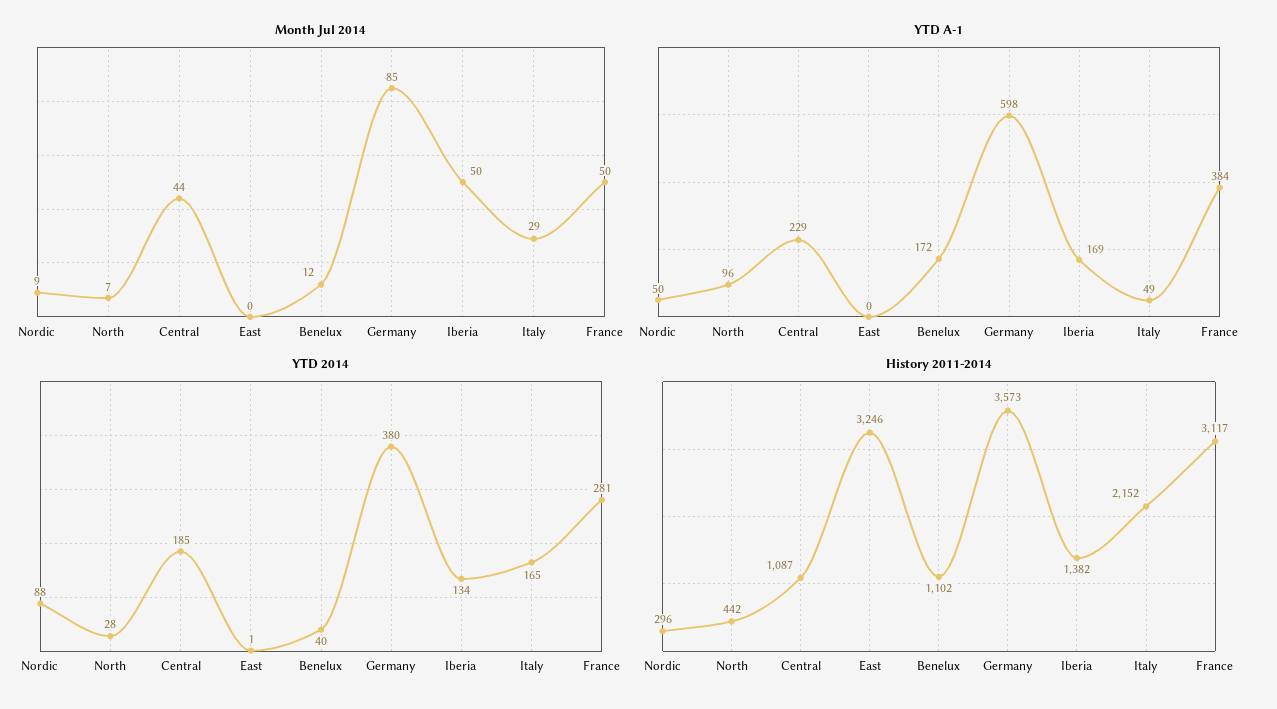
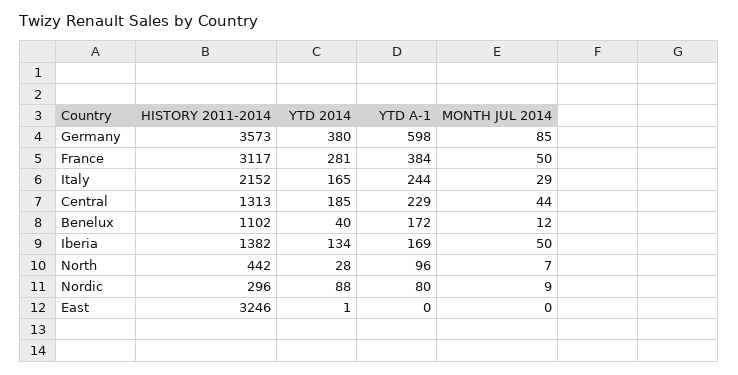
YTD A-1, Nordic: 50 -> 80
YTD A-1, Italy: 49 -> 244
History 2011-2014, Central: 1087 -> 1313

